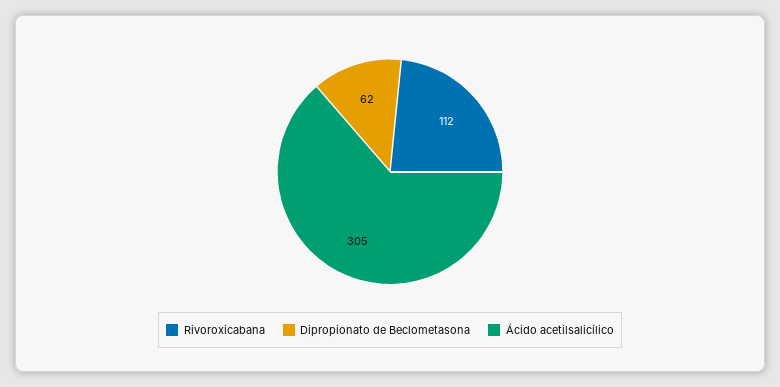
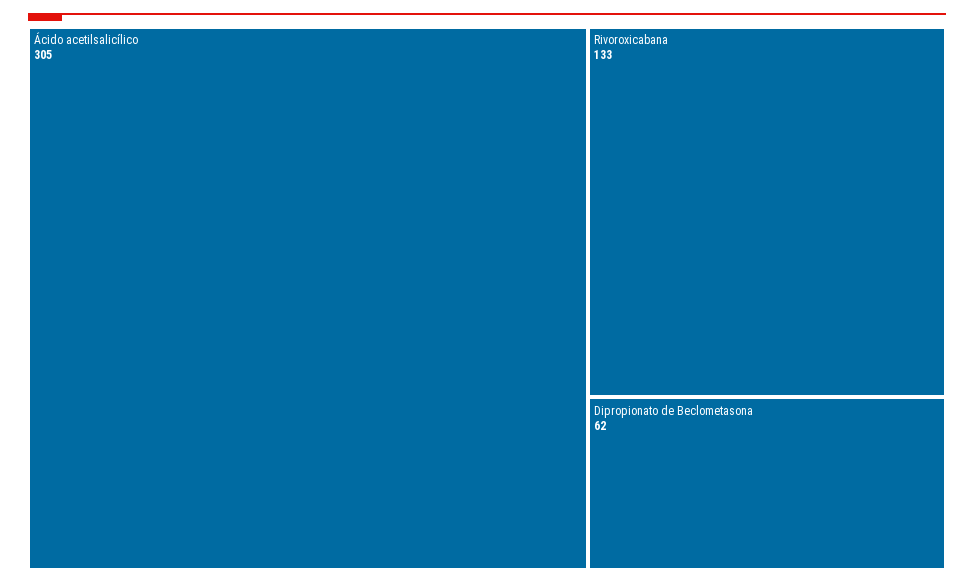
Rivoroxicabana: 112 -> 133

